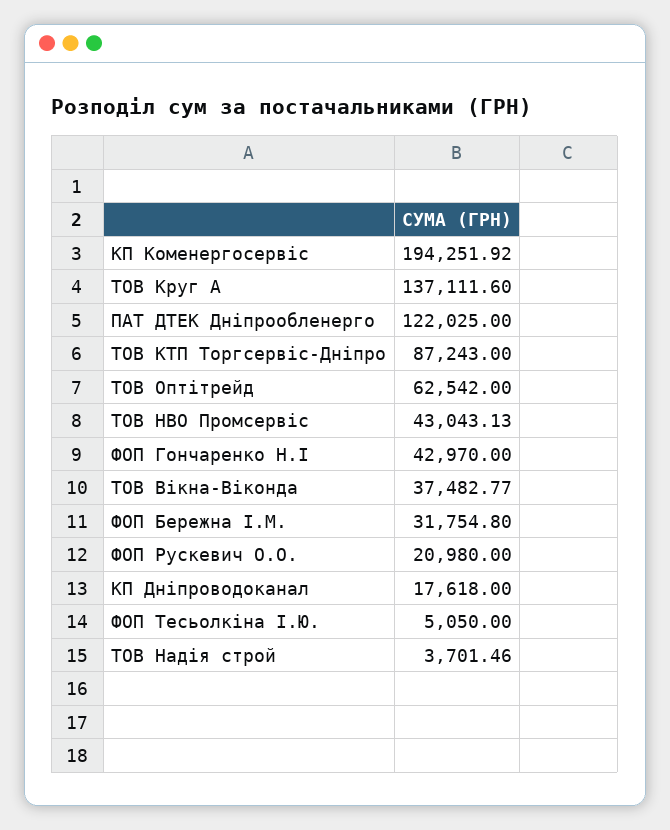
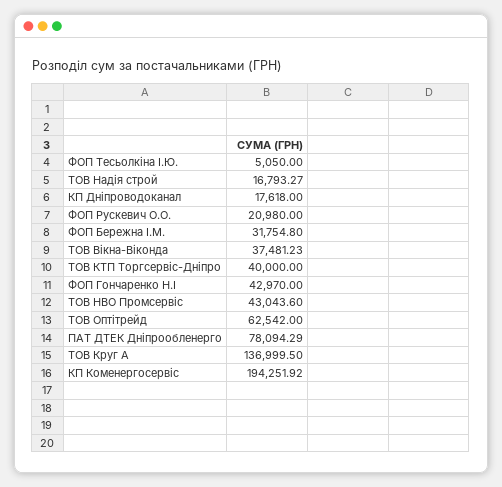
ТОВ Круг А: 137111.6 -> 136999.5
ПАТ ДТЕК Дніпрообленерго: 122025 -> 78094.29
ТОВ КТП Торгсервіс-Дніпро: 87243 -> 40000
ТОВ НВО Промсервіс: 43043.13 -> 43043.6
ТОВ Вікна-Віконда: 37482.77 -> 37481.23
ТОВ Надія строй: 3701.46 -> 16793.27

